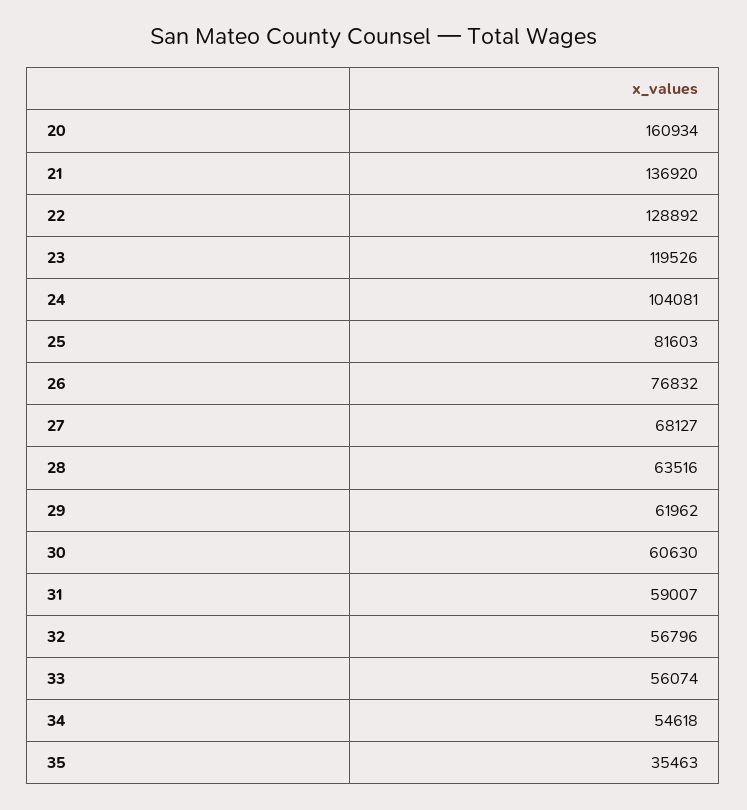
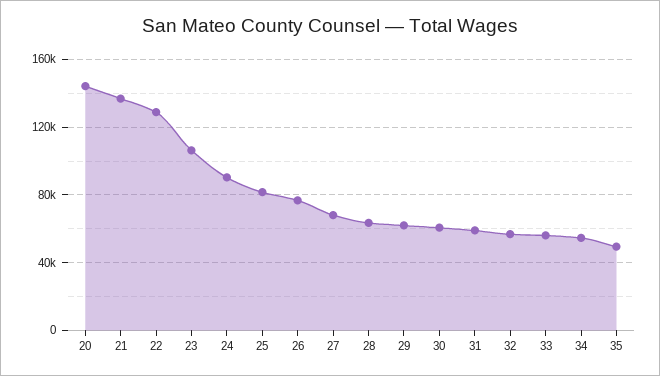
20: 160934 -> 145000
23: 119526 -> 105000
24: 104081 -> 90000
35: 35463 -> 50000

